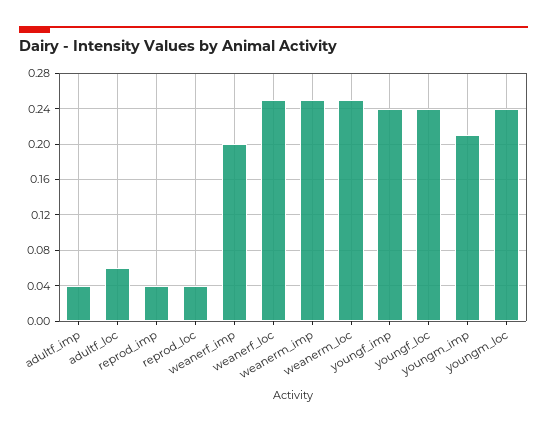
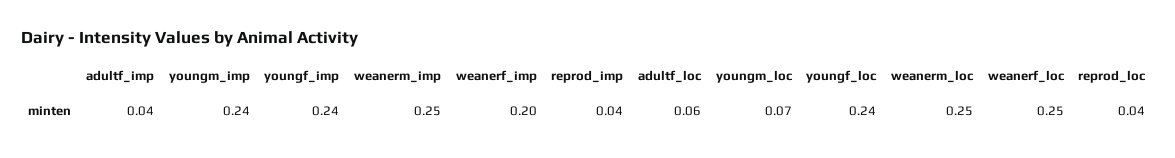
youngm_imp: 0.21 -> 0.24
youngm_loc: 0.24 -> 0.07

